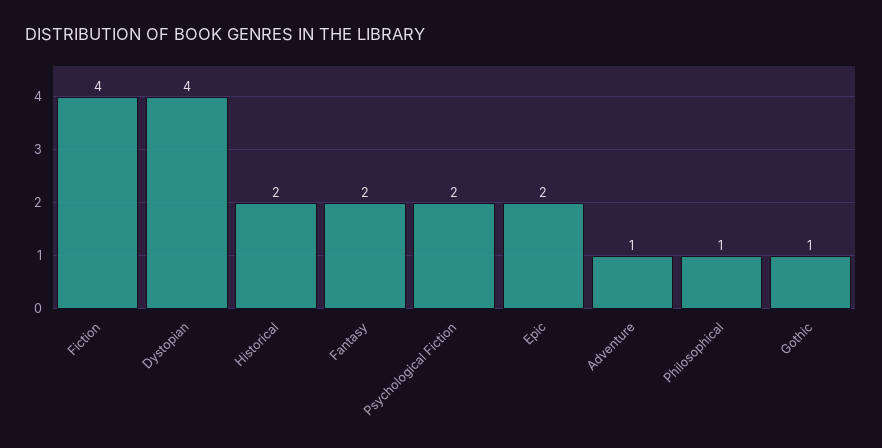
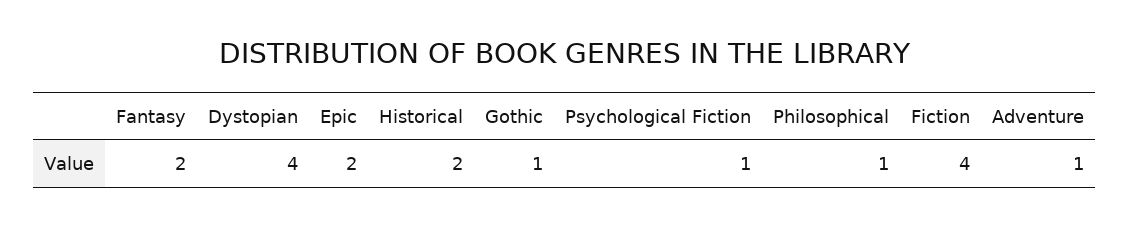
Psychological Fiction: 2 -> 1

